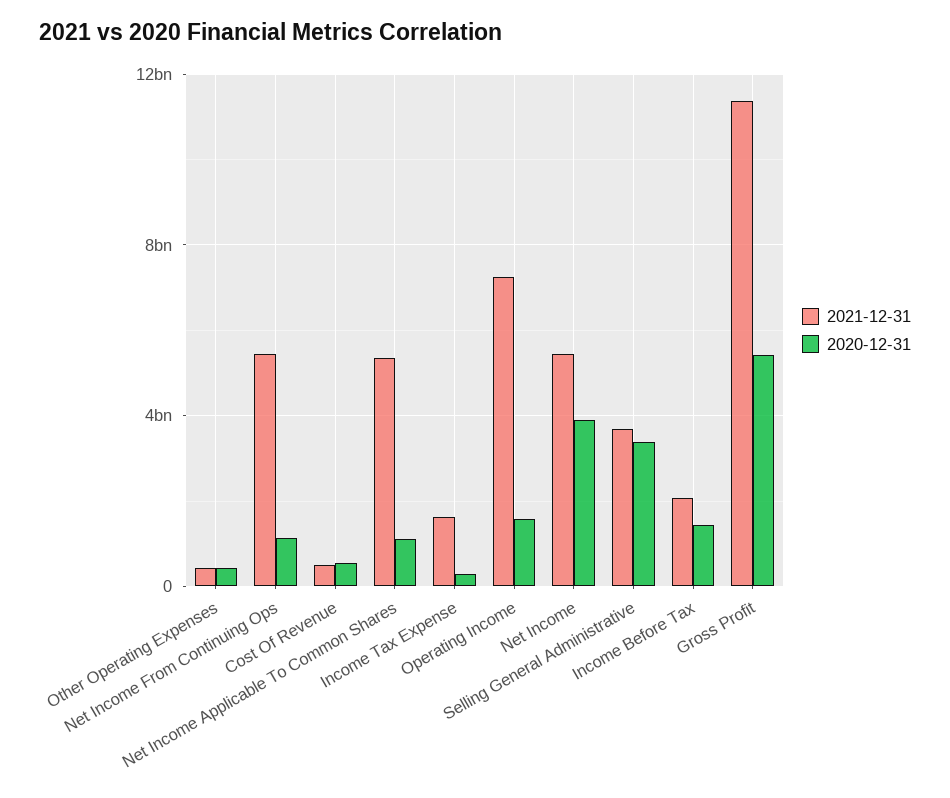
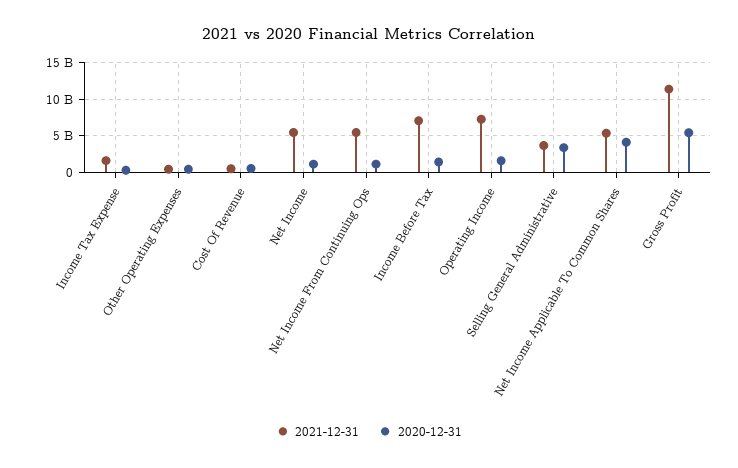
2020-12-31, Net Income Applicable To Common Shares: 1000000000 -> 4000000000
2020-12-31, Net Income: 4000000000 -> 1000000000
2021-12-31, Income Before Tax: 2000000000 -> 7000000000

